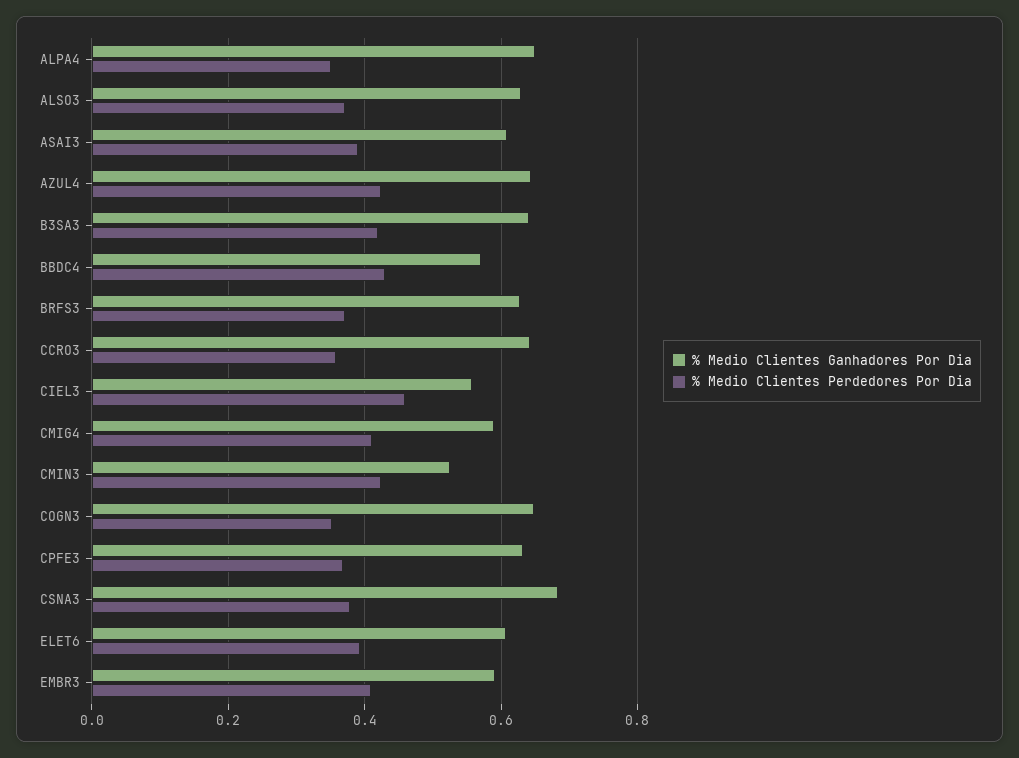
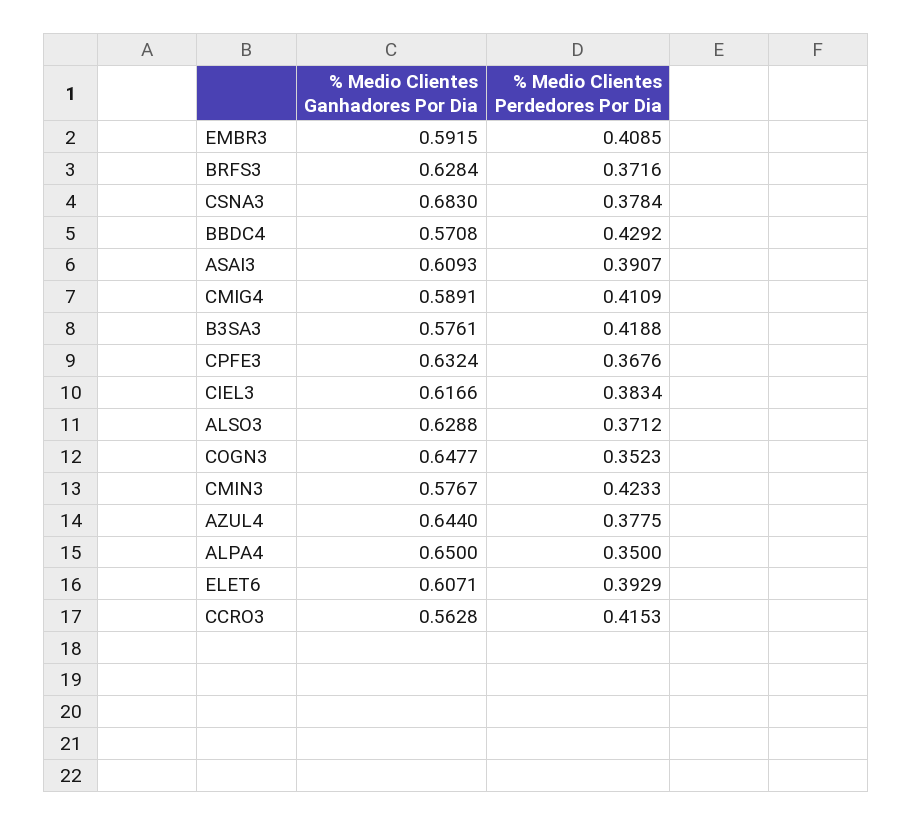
% Medio Clientes Perdedores Por Dia, AZUL4: 0.42 -> 0.3775
% Medio Clientes Ganhadores Por Dia, B3SA3: 0.64 -> 0.5761
% Medio Clientes Ganhadores Por Dia, CCRO3: 0.64 -> 0.5628
% Medio Clientes Perdedores Por Dia, CCRO3: 0.36 -> 0.4153
% Medio Clientes Ganhadores Por Dia, CIEL3: 0.56 -> 0.6166
% Medio Clientes Perdedores Por Dia, CIEL3: 0.46 -> 0.3834
% Medio Clientes Ganhadores Por Dia, CMIN3: 0.52 -> 0.5767

